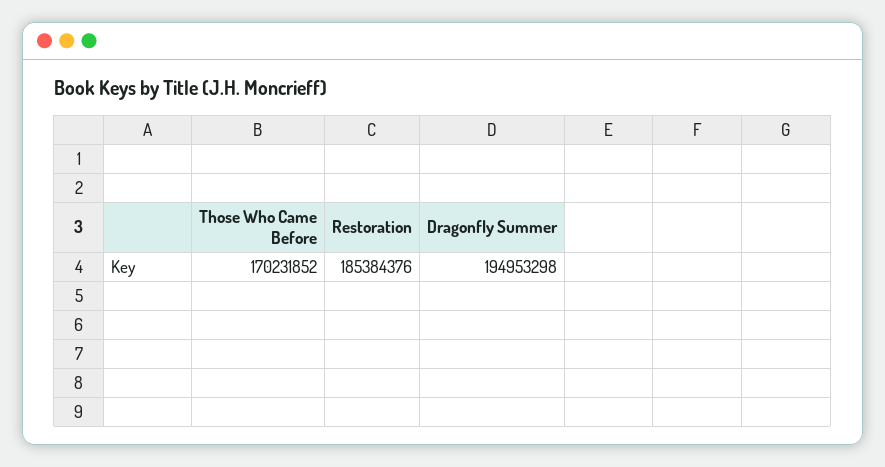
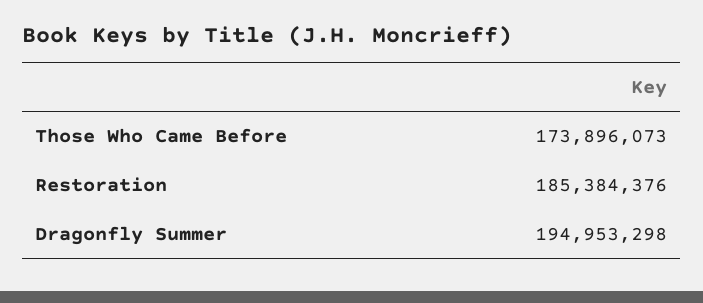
Those Who Came Before: 170231852 -> 173896073

